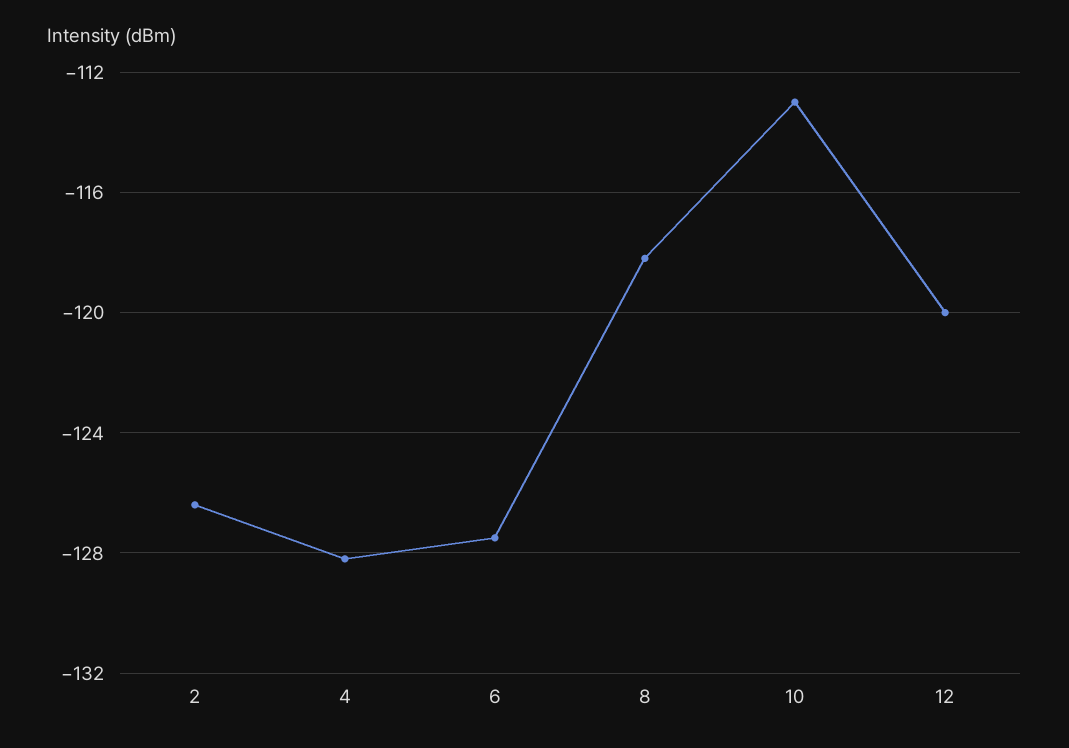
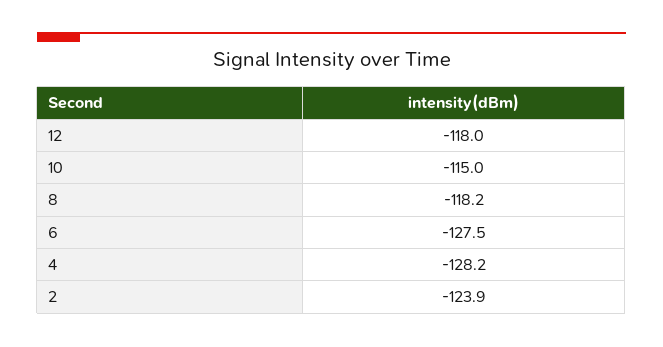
2: -126.5 -> -123.9
10: -113 -> -115
12: -120 -> -118

